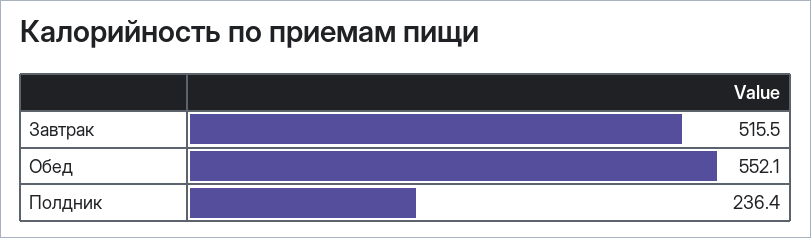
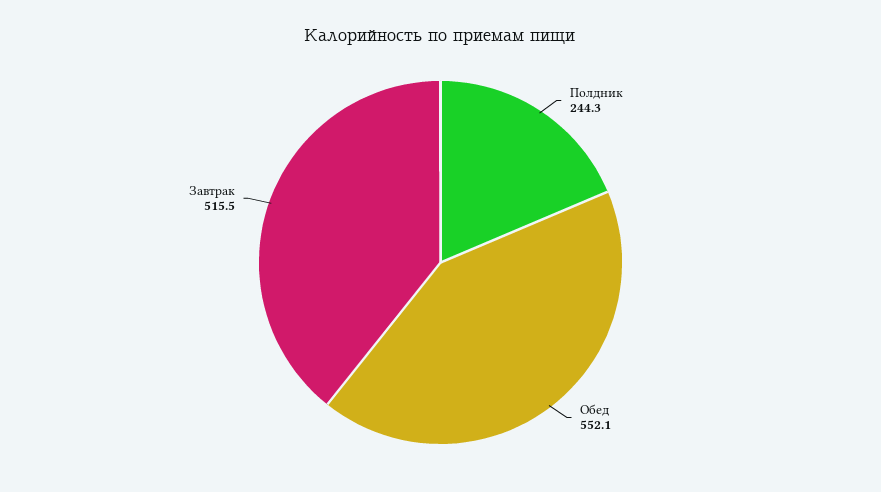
Полдник: 236.4 -> 244.3

